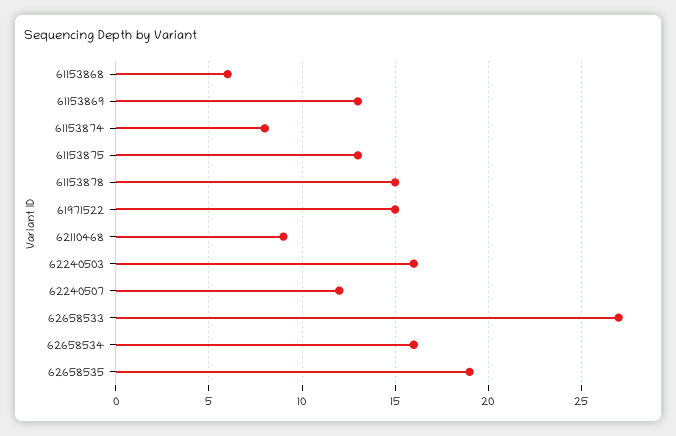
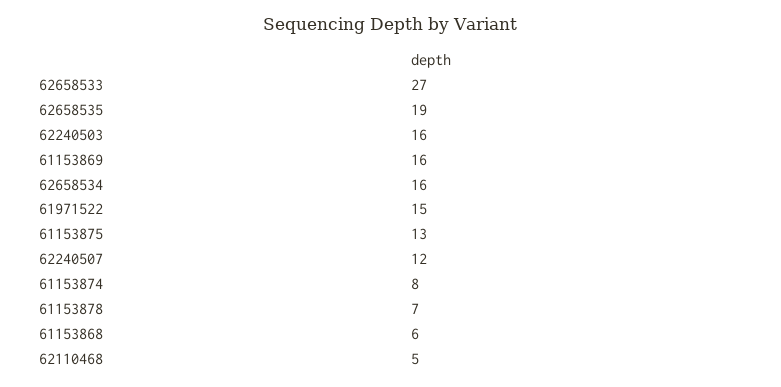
61153869: 13 -> 16
61153878: 15 -> 7
62110468: 9 -> 5

